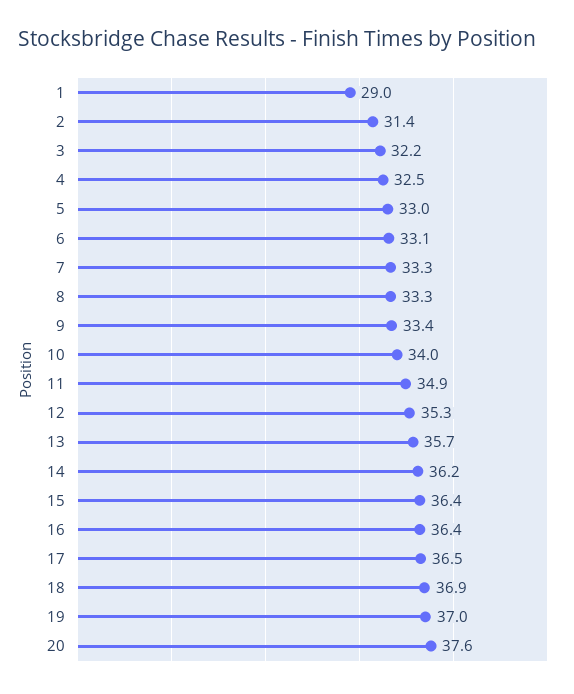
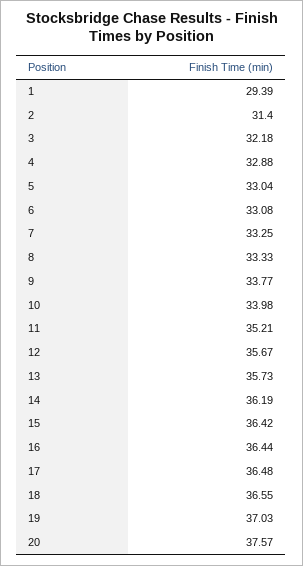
1: 29 -> 29.39
4: 32.5 -> 32.88
9: 33.4 -> 33.77
11: 34.9 -> 35.21
12: 35.3 -> 35.67
18: 36.9 -> 36.55

